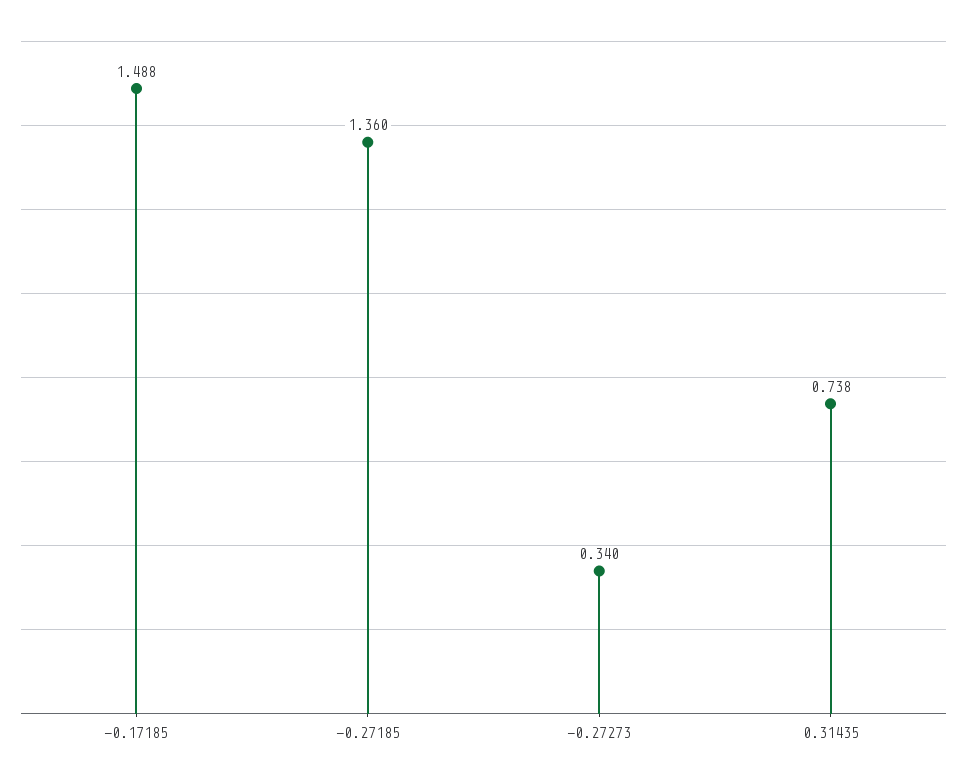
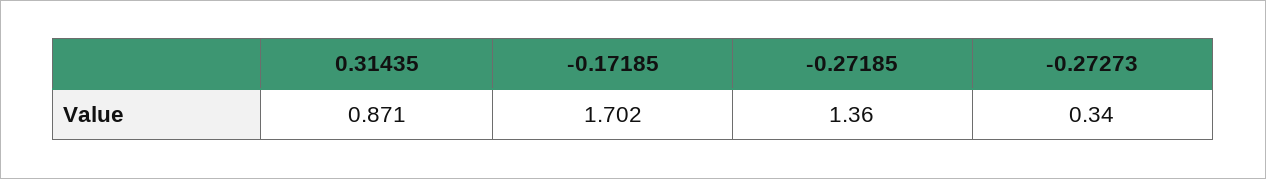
-0.17185: 1.488 -> 1.702
0.31435: 0.738 -> 0.871

